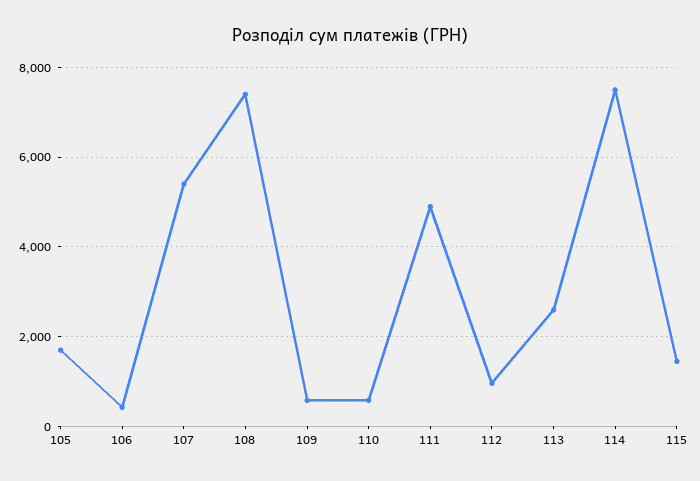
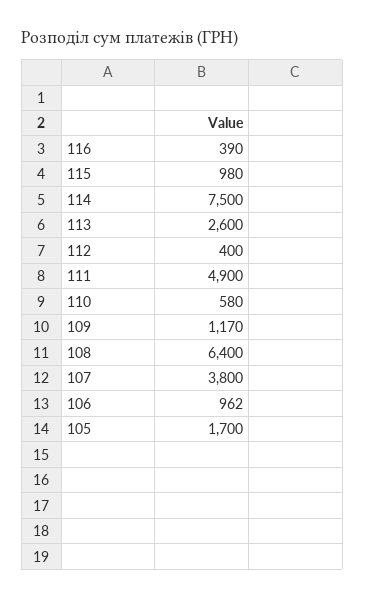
106: 400 -> 962
107: 5400 -> 3800
108: 7400 -> 6400
109: 600 -> 1170
112: 1000 -> 400
115: 1400 -> 980
116: none -> 390

